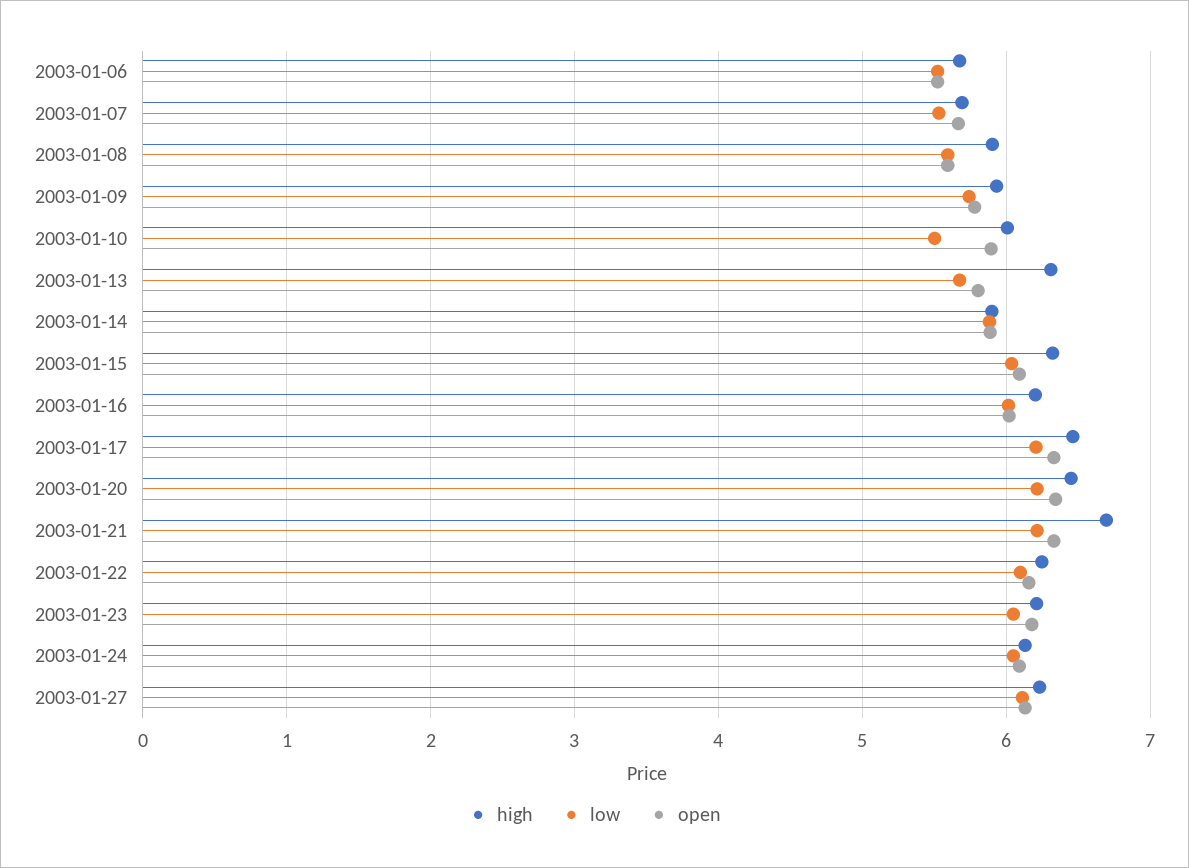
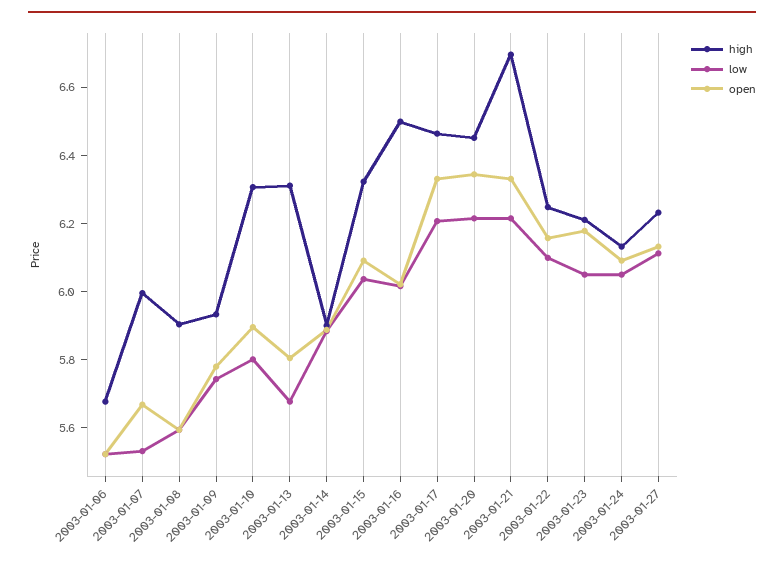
high, 2003-01-07: 5.7 -> 6
high, 2003-01-10: 6 -> 6.3
low, 2003-01-10: 5.5 -> 5.8
high, 2003-01-16: 6.2 -> 6.5

